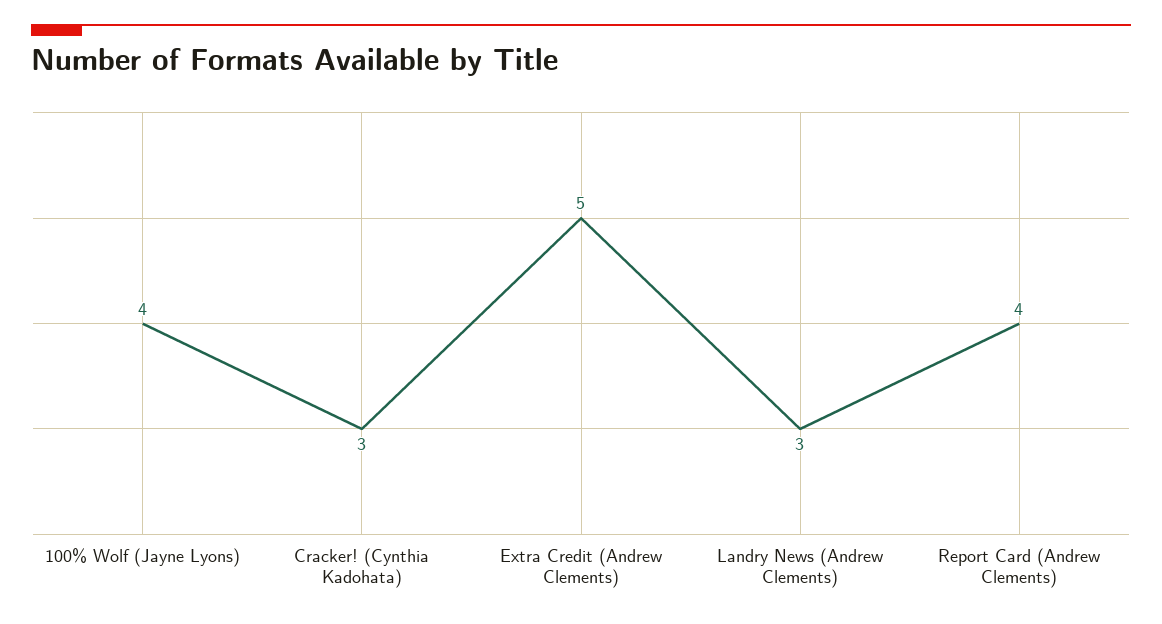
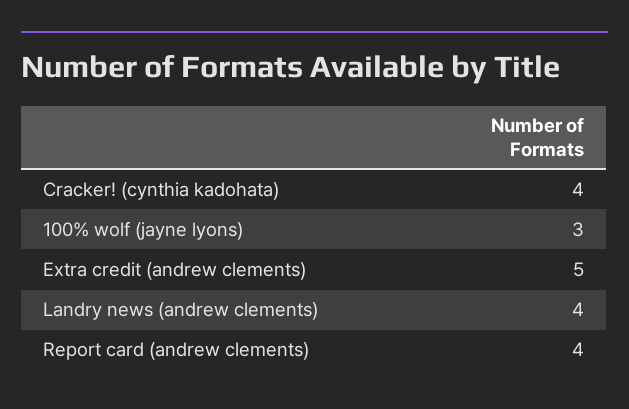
100% Wolf (Jayne Lyons): 4 -> 3
Cracker! (Cynthia Kadohata): 3 -> 4
Landry News (Andrew Clements): 3 -> 4

